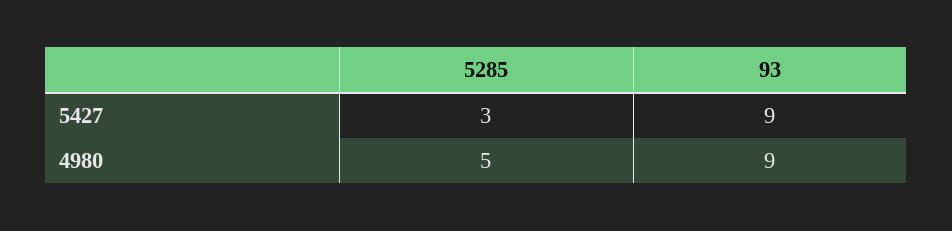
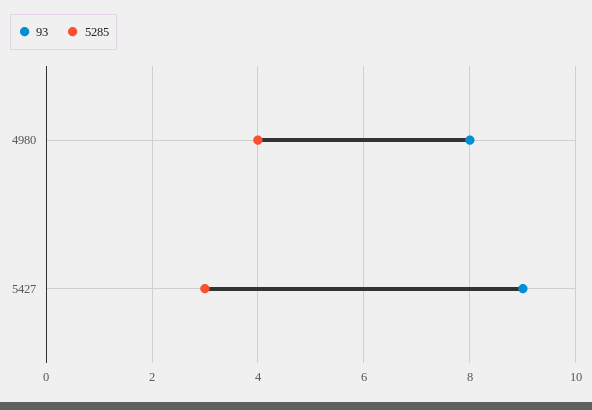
5285, 4980: 5 -> 4
93, 4980: 9 -> 8

